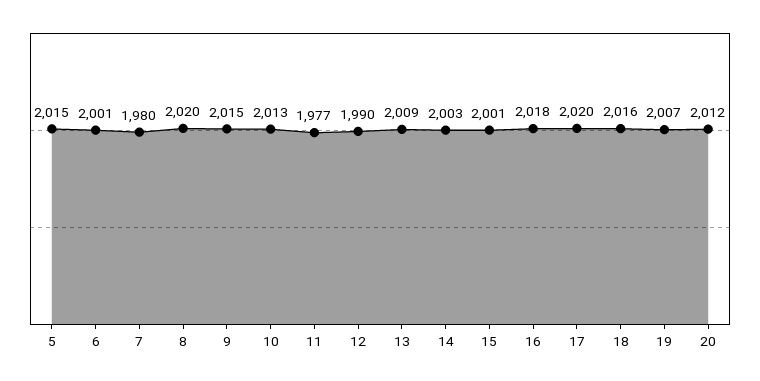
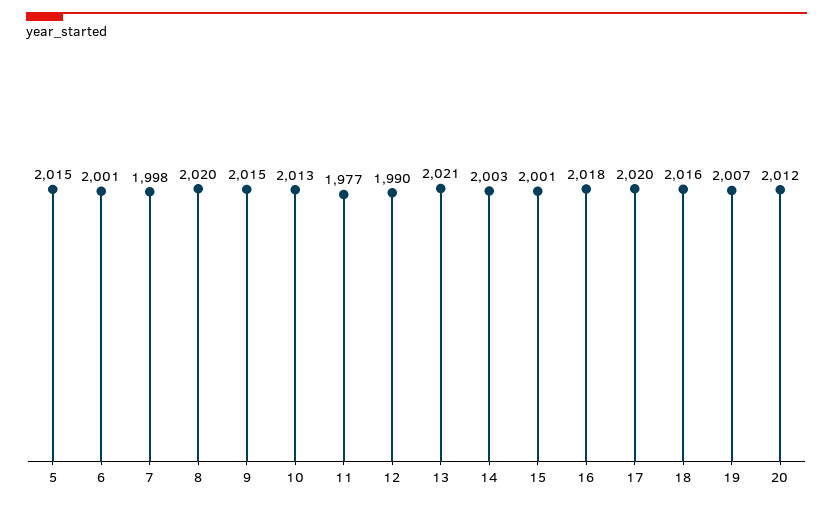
7: 1980 -> 1998
13: 2009 -> 2021

